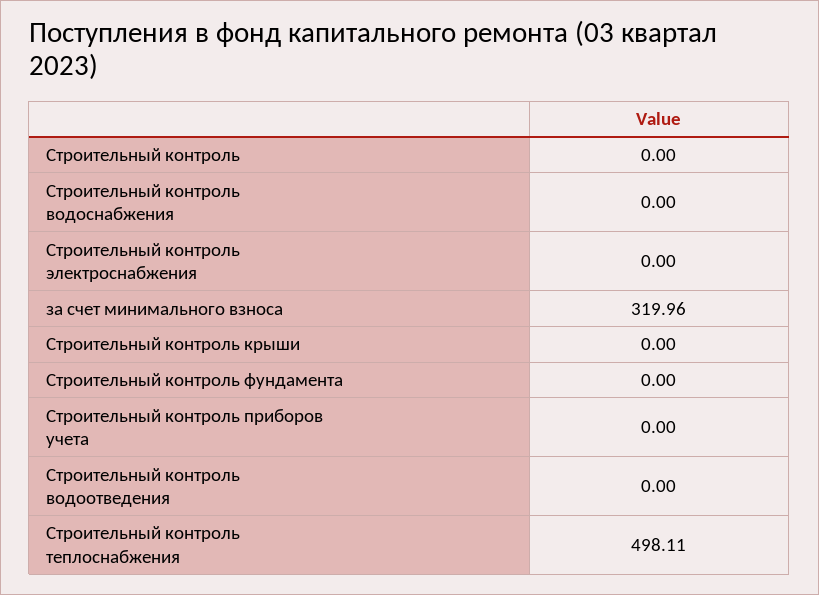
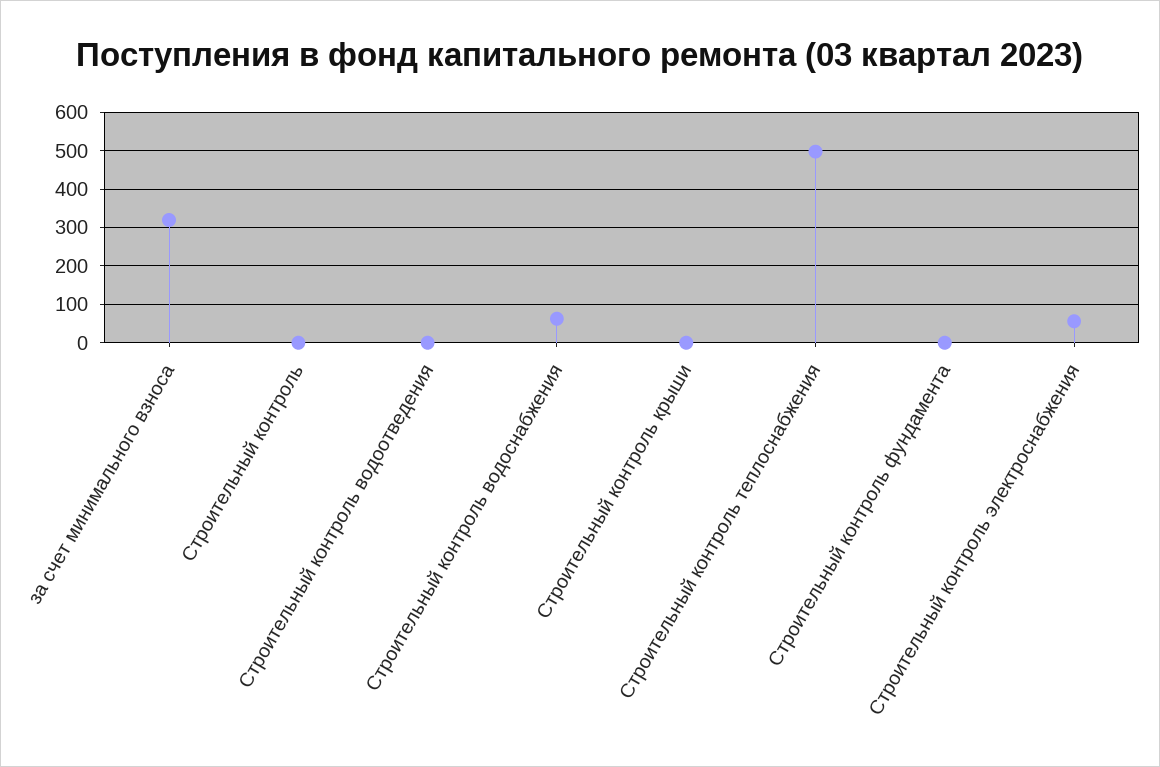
Строительный контроль водоснабжения: 0 -> 60
Строительный контроль электроснабжения: 0 -> 60
Строительный контроль приборов учета: 0 -> none

